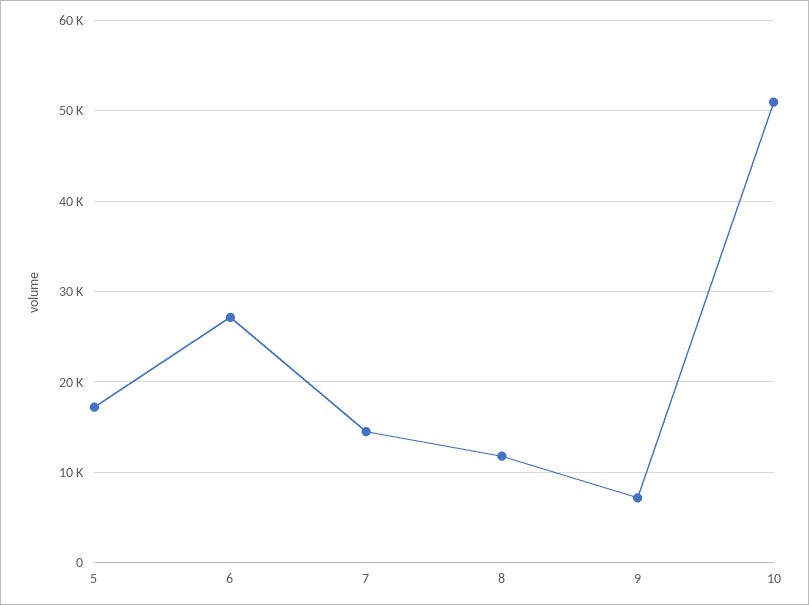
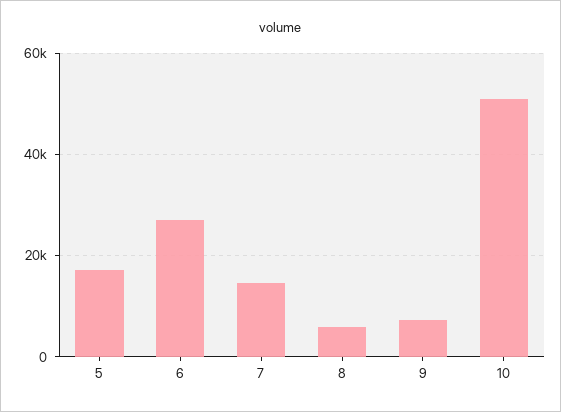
8: 12000 -> 6000

